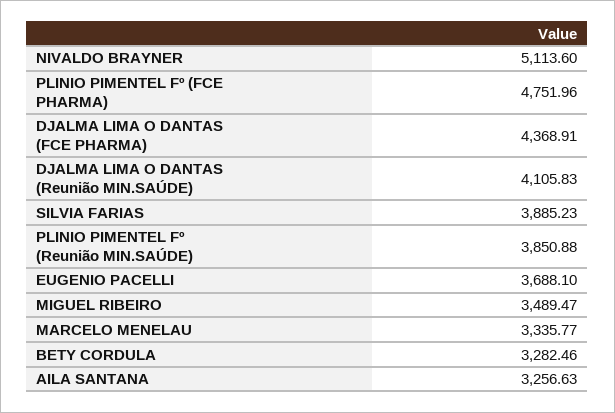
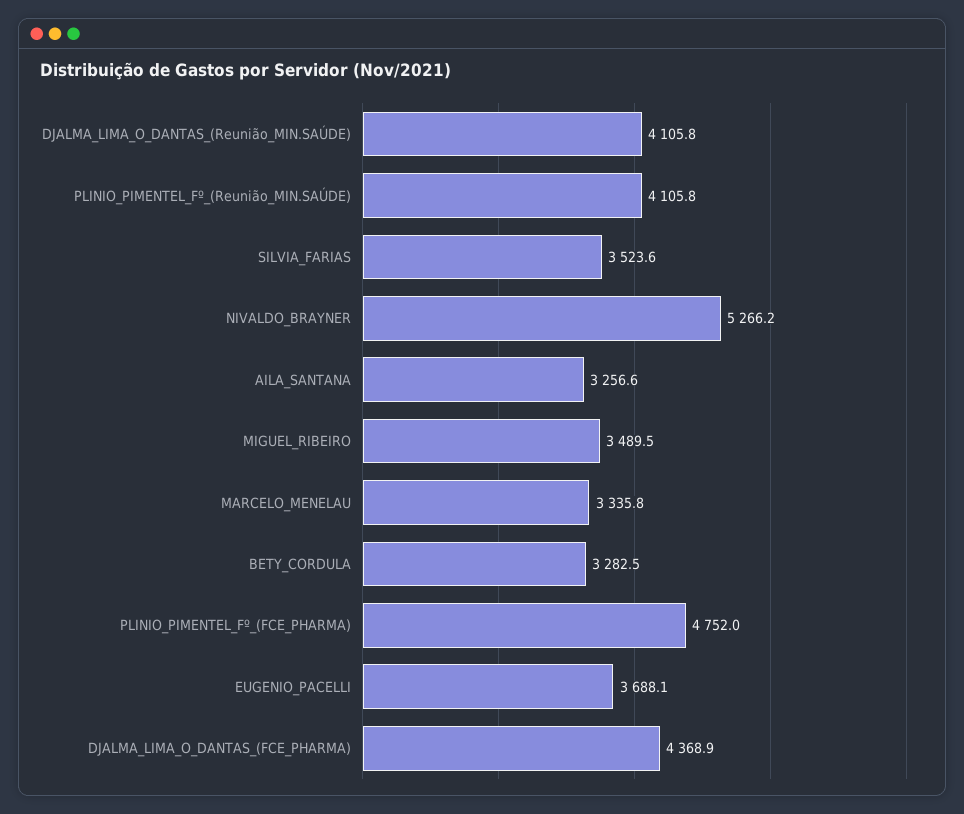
NIVALDO BRAYNER: 5113.6 -> 5266.2
SILVIA FARIAS: 3885.23 -> 3523.6
PLINIO PIMENTEL Fº (Reunião MIN.SAÚDE): 3850.88 -> 4105.8

